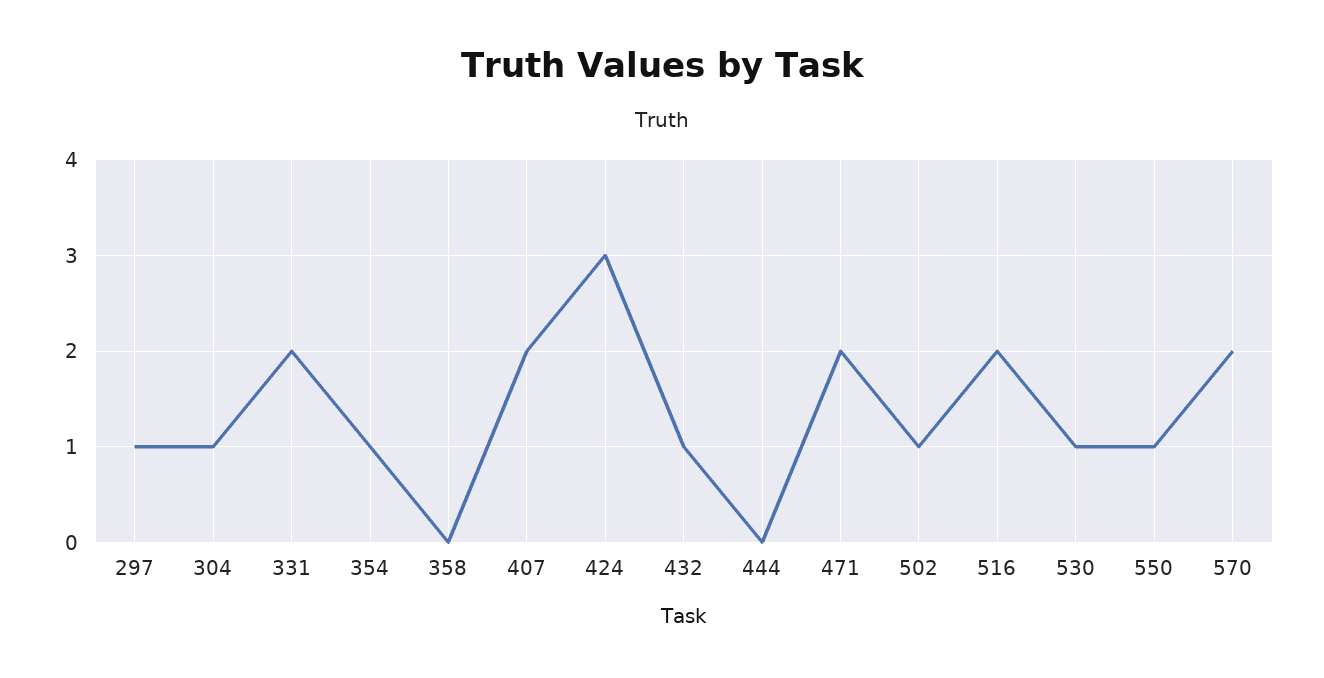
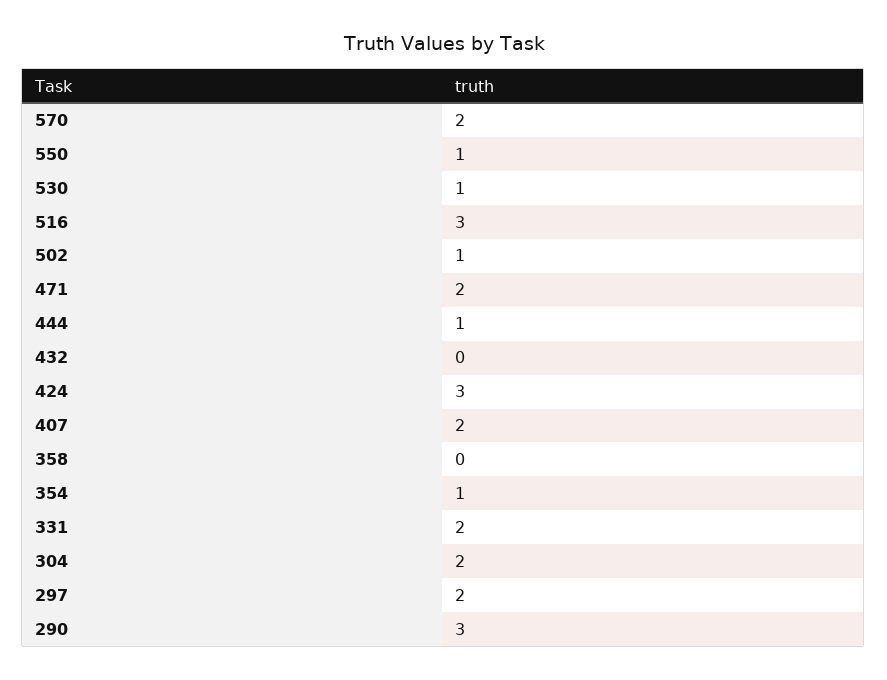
297: 1 -> 2
304: 1 -> 2
432: 1 -> 0
444: 0 -> 1
516: 2 -> 3
290: none -> 3

